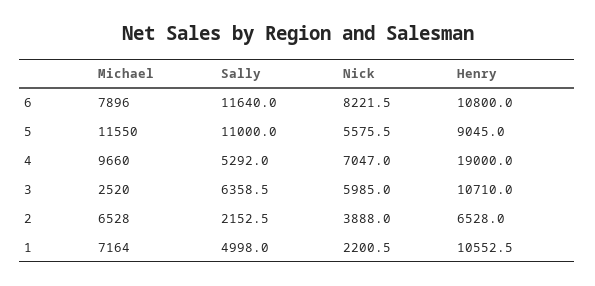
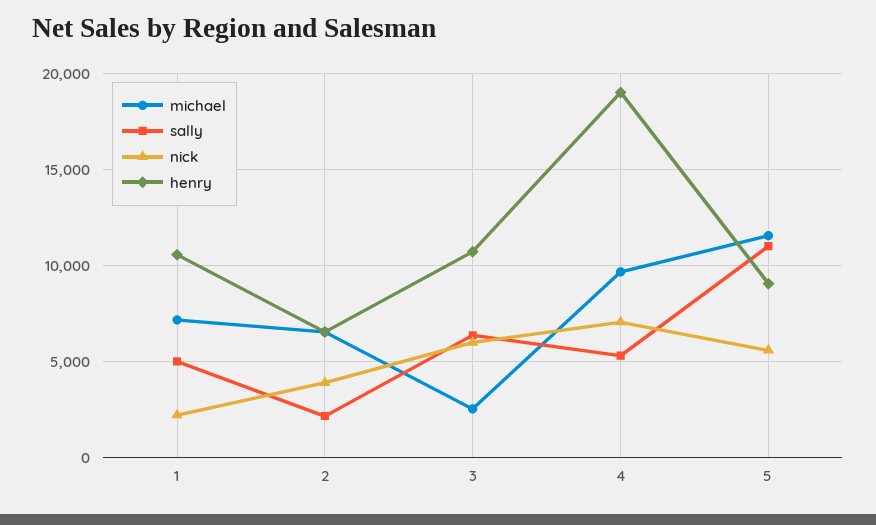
Michael, 6: 7896 -> none
Sally, 6: 11640 -> none
Nick, 6: 8221.5 -> none
Henry, 6: 10800 -> none

